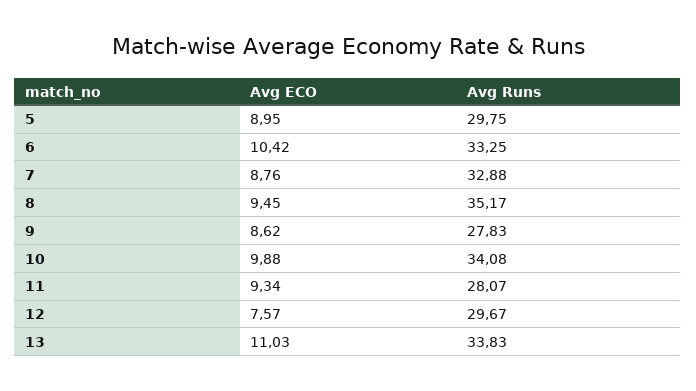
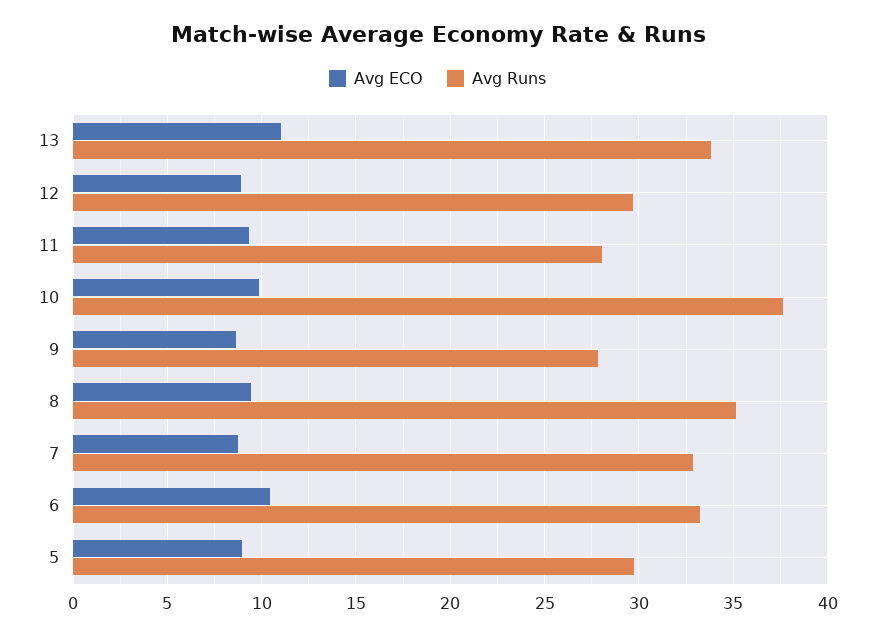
Avg Runs, 10: 34.08 -> 37.5
Avg ECO, 12: 7.57 -> 9

